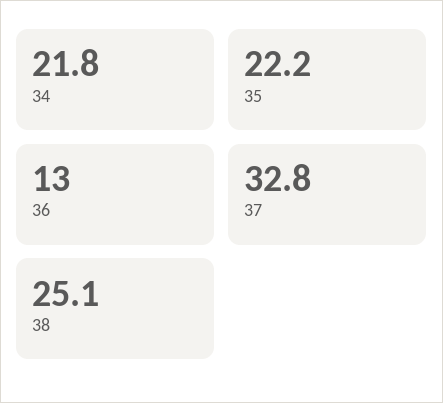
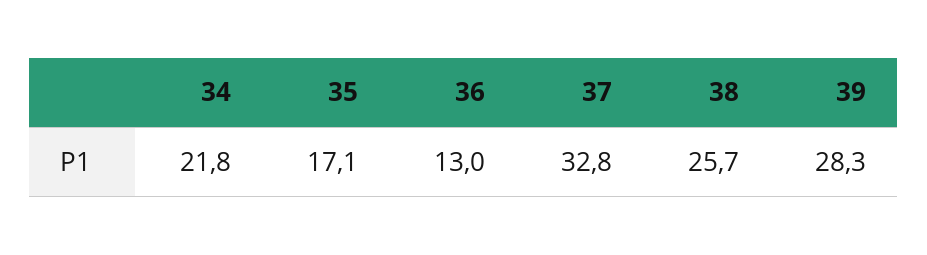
35: 22.2 -> 17.1
38: 25.1 -> 25.7
39: none -> 28.3

